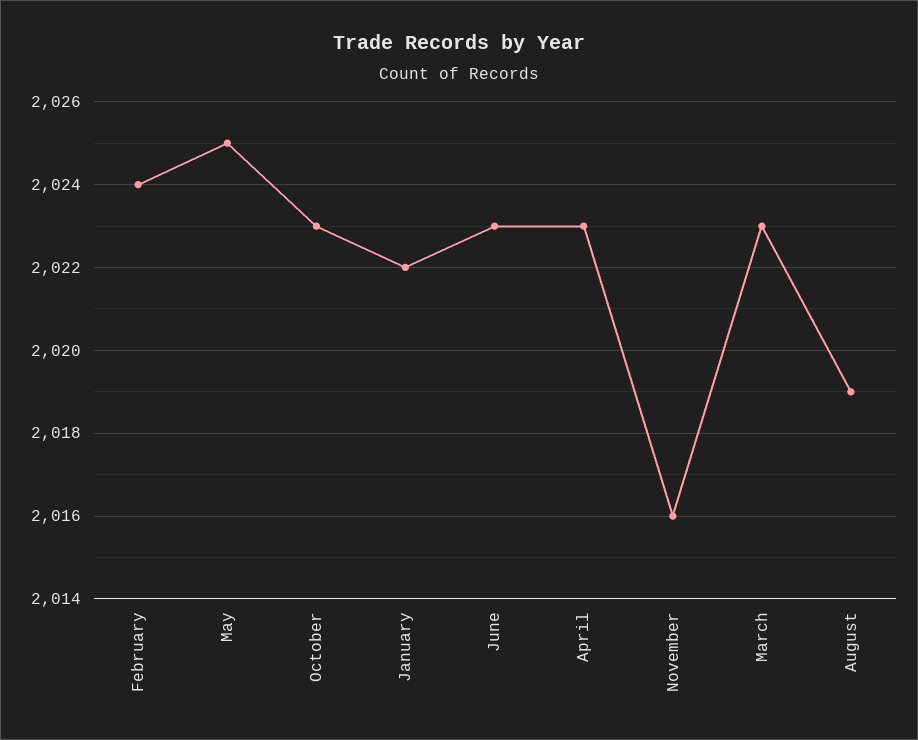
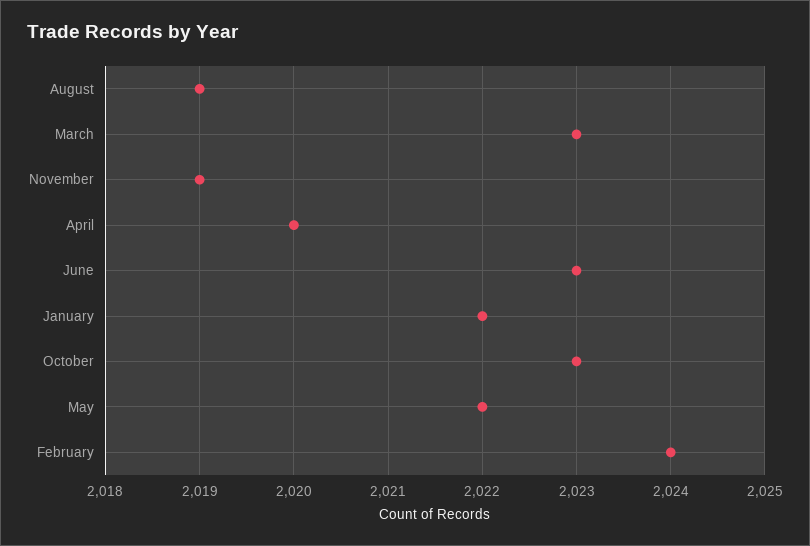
May: 2025 -> 2022
April: 2023 -> 2020
November: 2016 -> 2019

